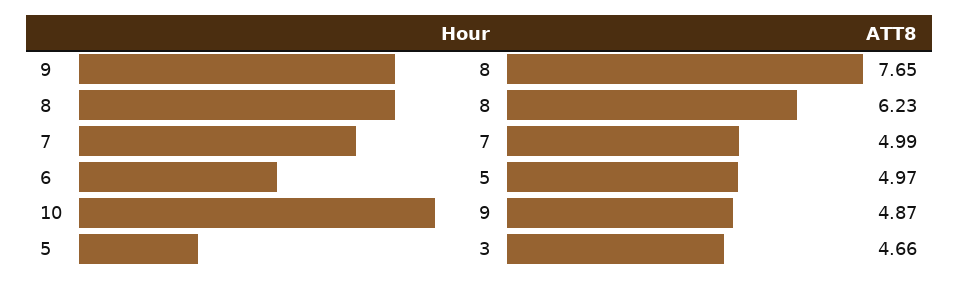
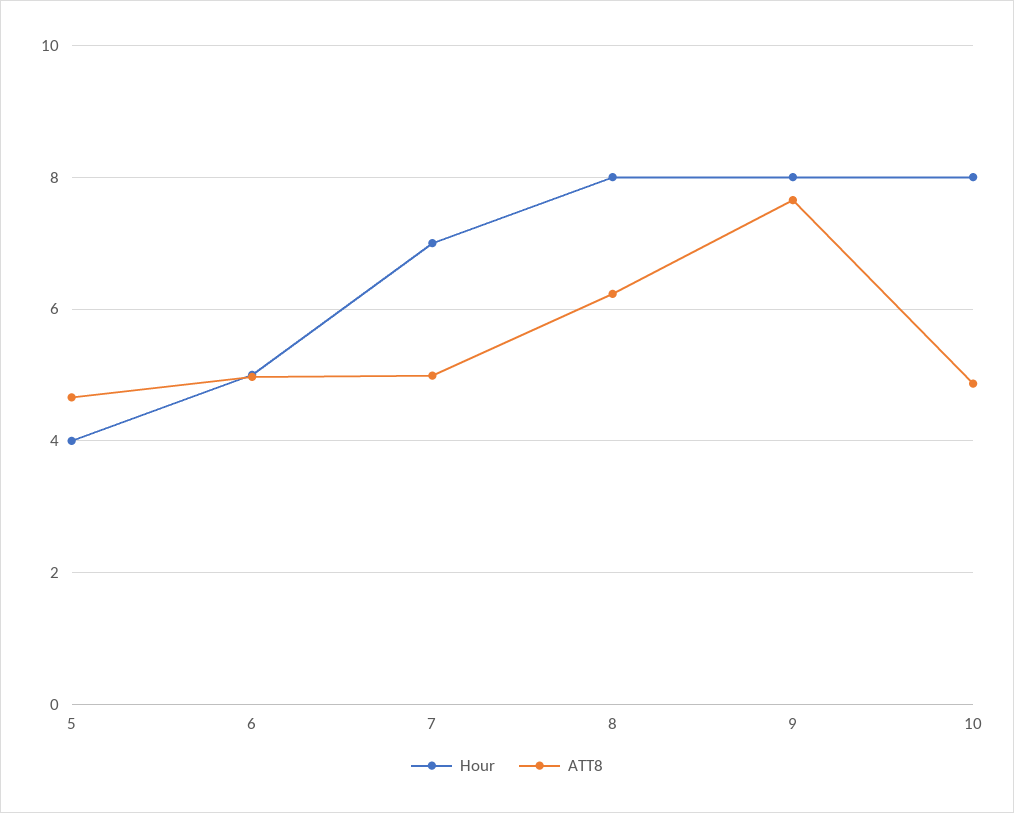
Hour, 10: 9 -> 8
Hour, 5: 3 -> 4

